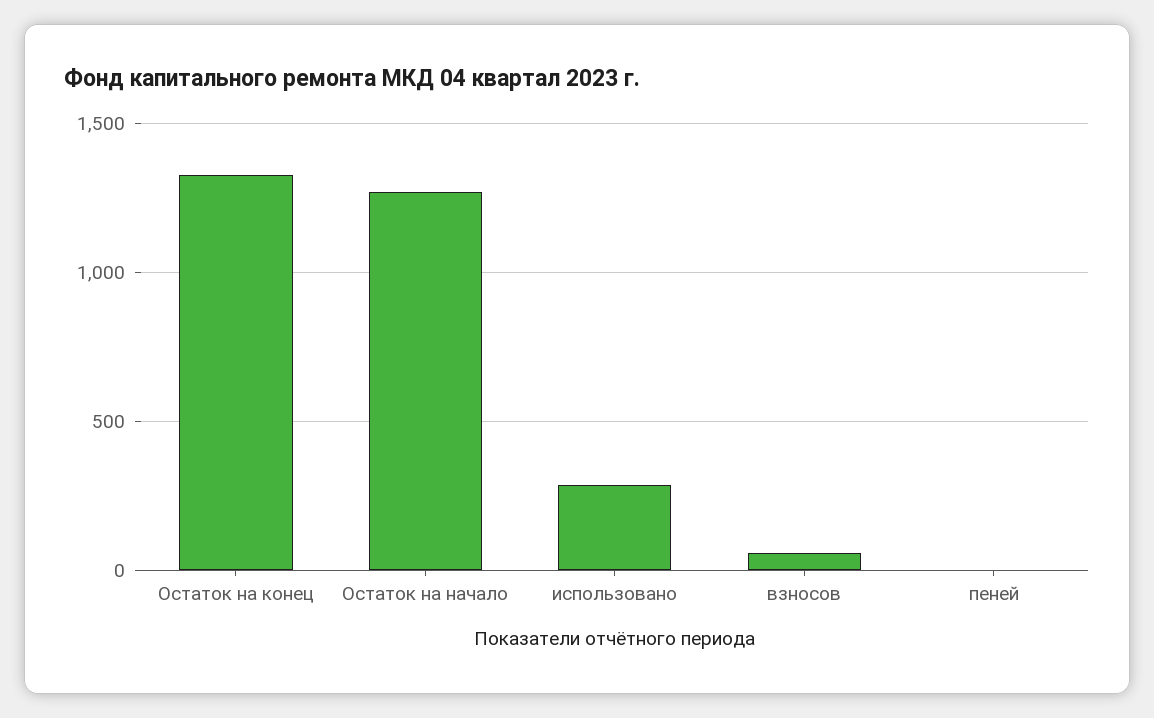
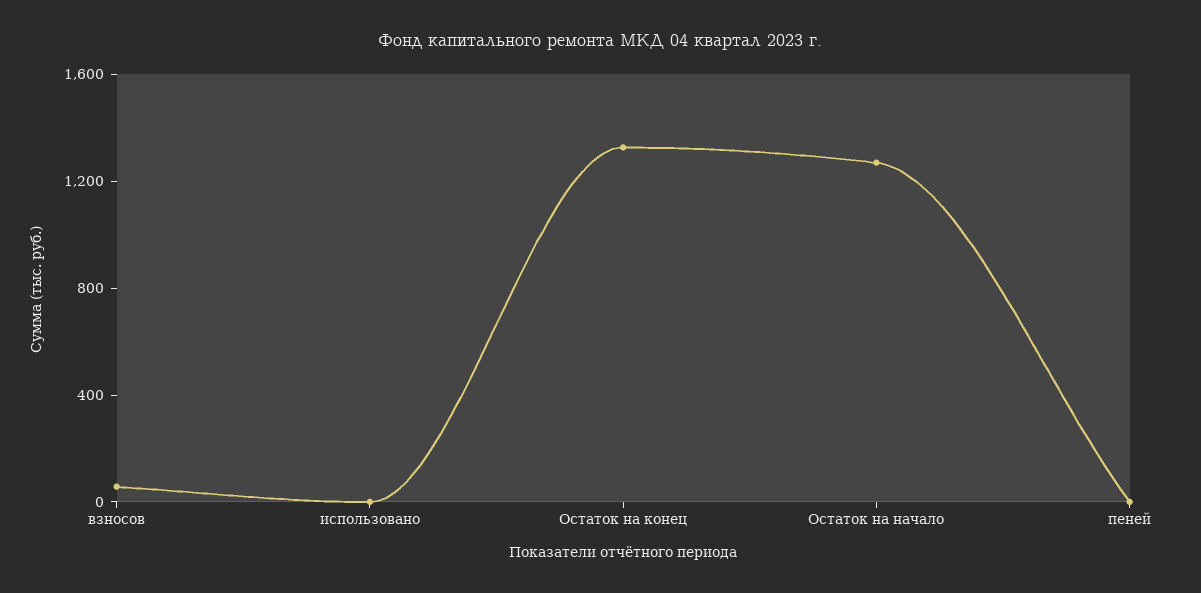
использовано: 300 -> 0

